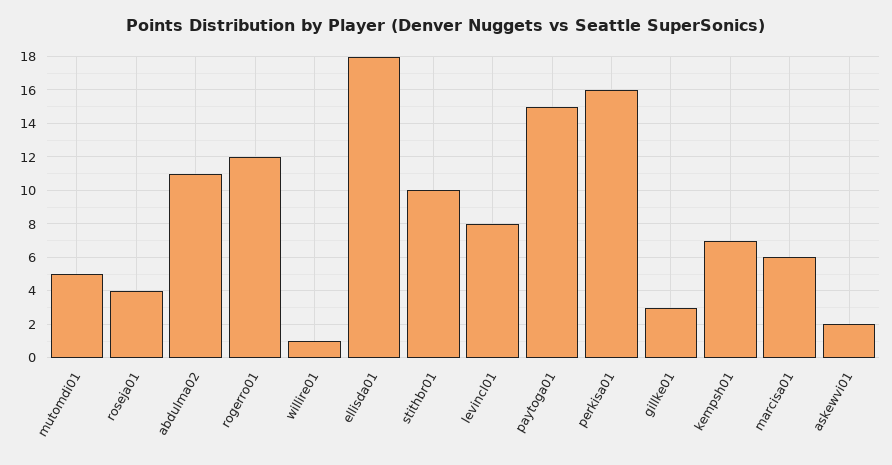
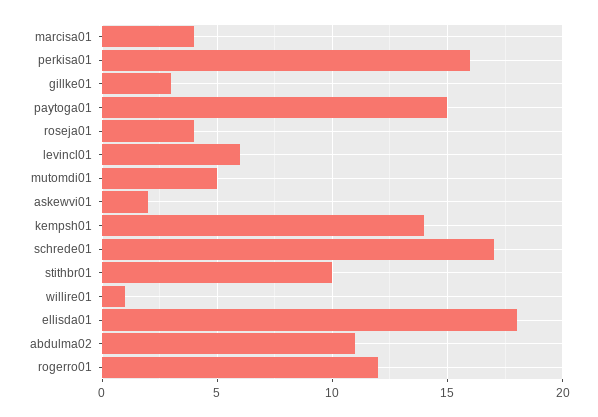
levincl01: 8 -> 6
kempsh01: 7 -> 14
marcisa01: 6 -> 4
schrede01: none -> 17

